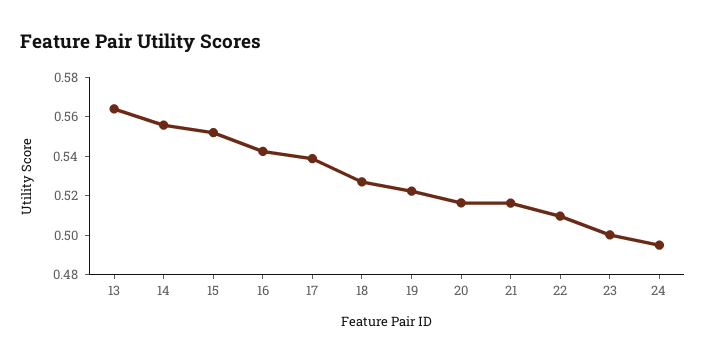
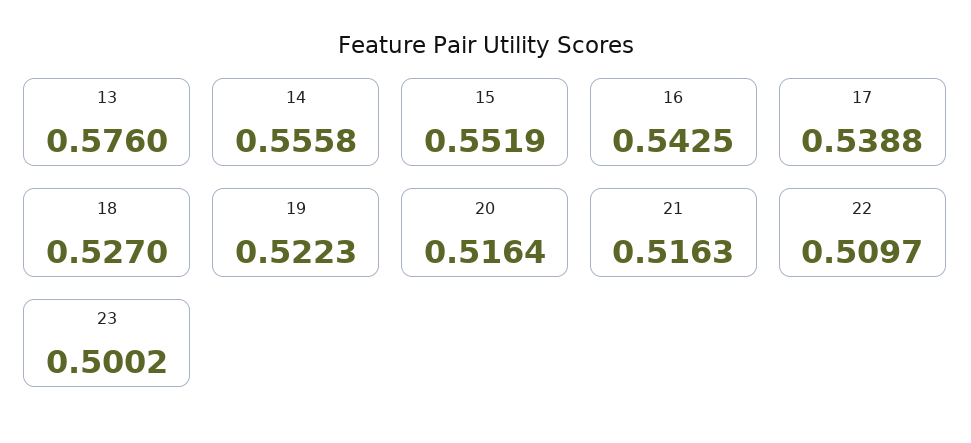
13: 0.565 -> 0.576
24: 0.495 -> none

